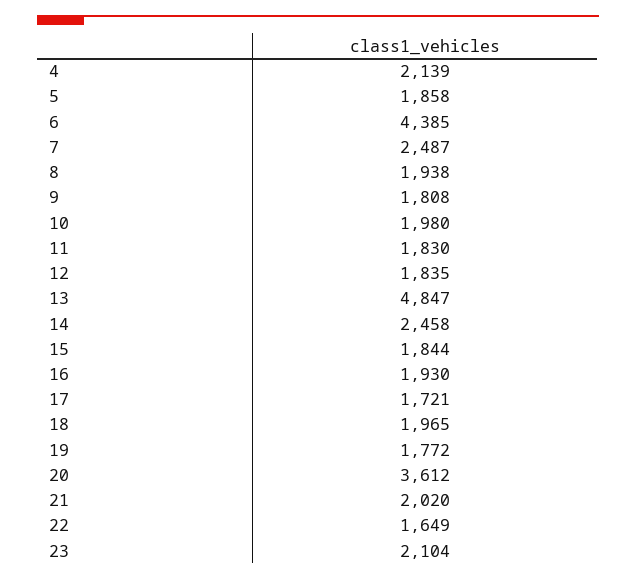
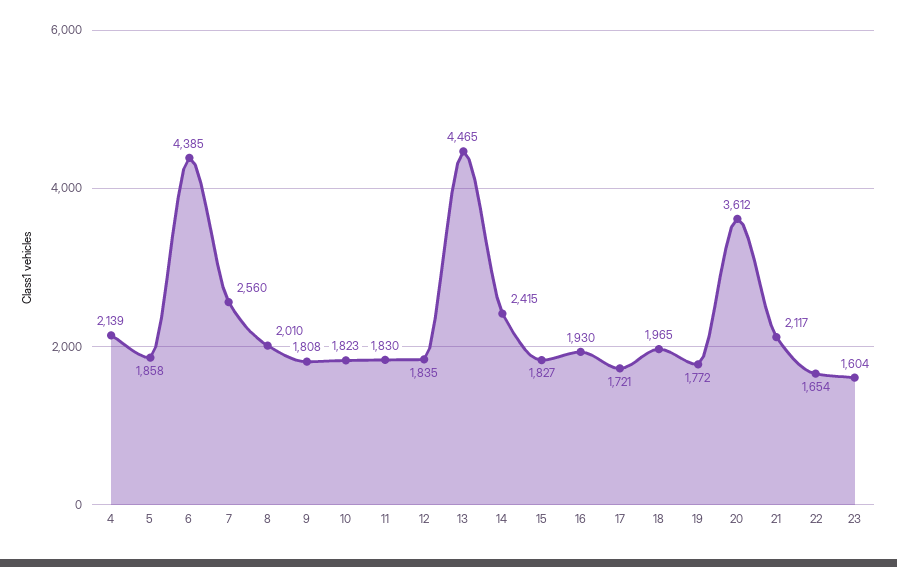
7: 2487 -> 2560
8: 1938 -> 2010
10: 1980 -> 1823
13: 4847 -> 4465
14: 2458 -> 2415
15: 1844 -> 1827
21: 2020 -> 2117
22: 1649 -> 1654
23: 2104 -> 1604

